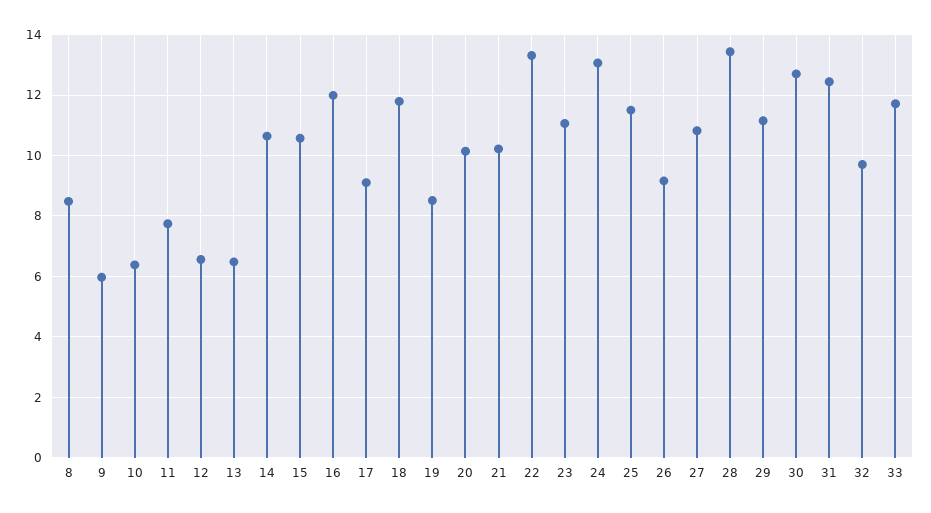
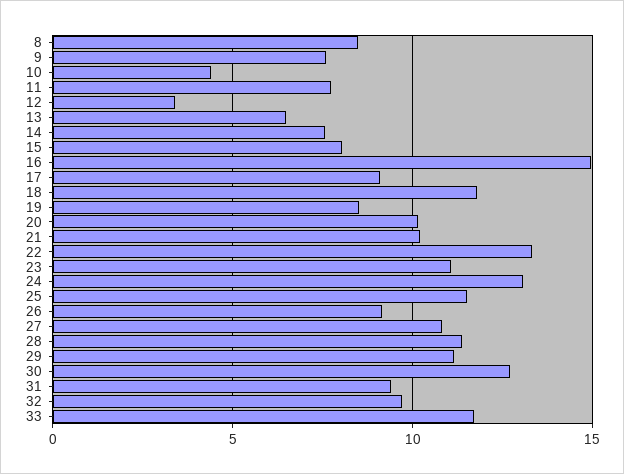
9: 6 -> 7.5
10: 6.4 -> 4.5
12: 6.6 -> 3.5
14: 10.6 -> 7.5
15: 10.6 -> 8
16: 12 -> 15
28: 13.4 -> 11.5
31: 12.4 -> 9.5

